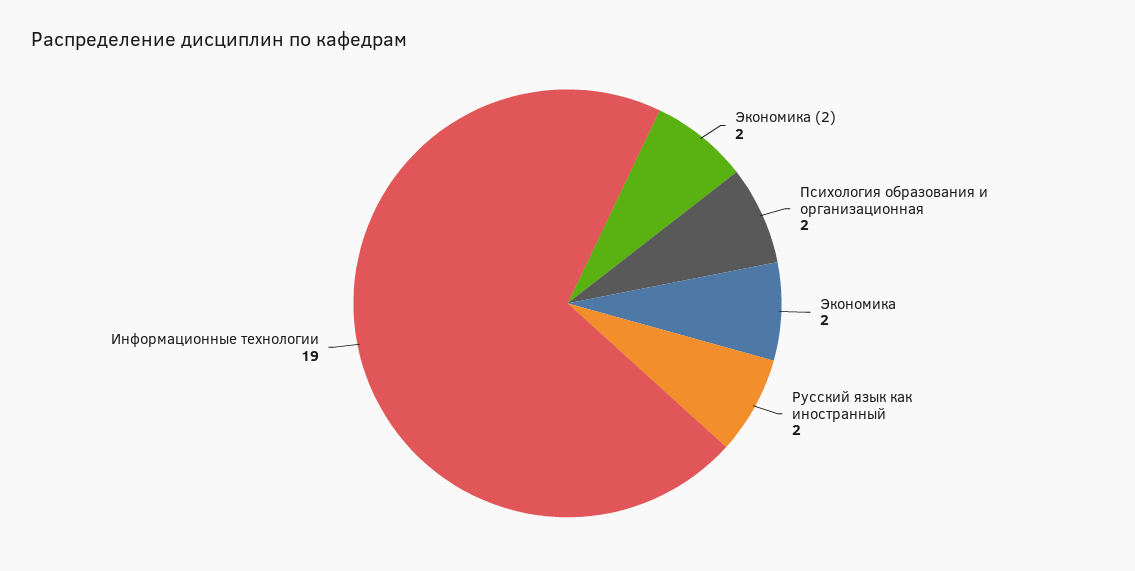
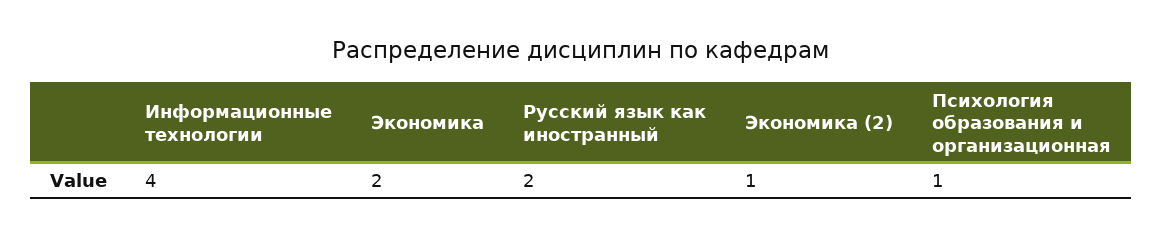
Экономика (2): 2 -> 1
Психология образования и организационная: 2 -> 1
Информационные технологии: 19 -> 4

